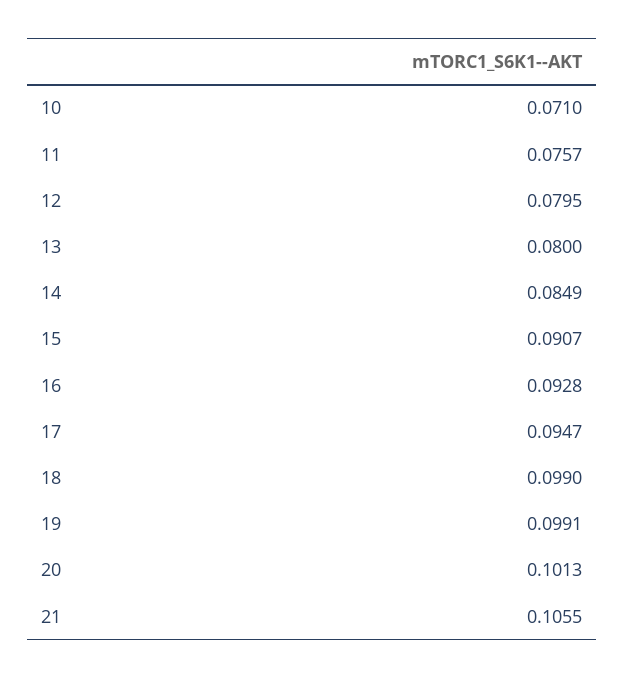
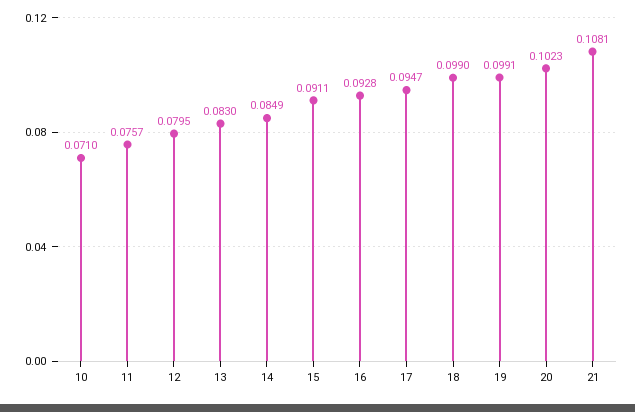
13: 0.08 -> 0.083
15: 0.0907 -> 0.0911
20: 0.1013 -> 0.1023
21: 0.1055 -> 0.1081

